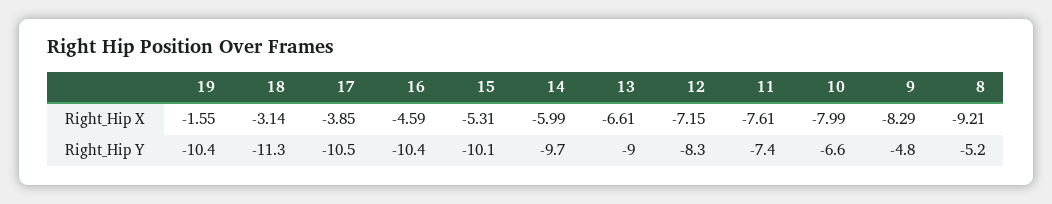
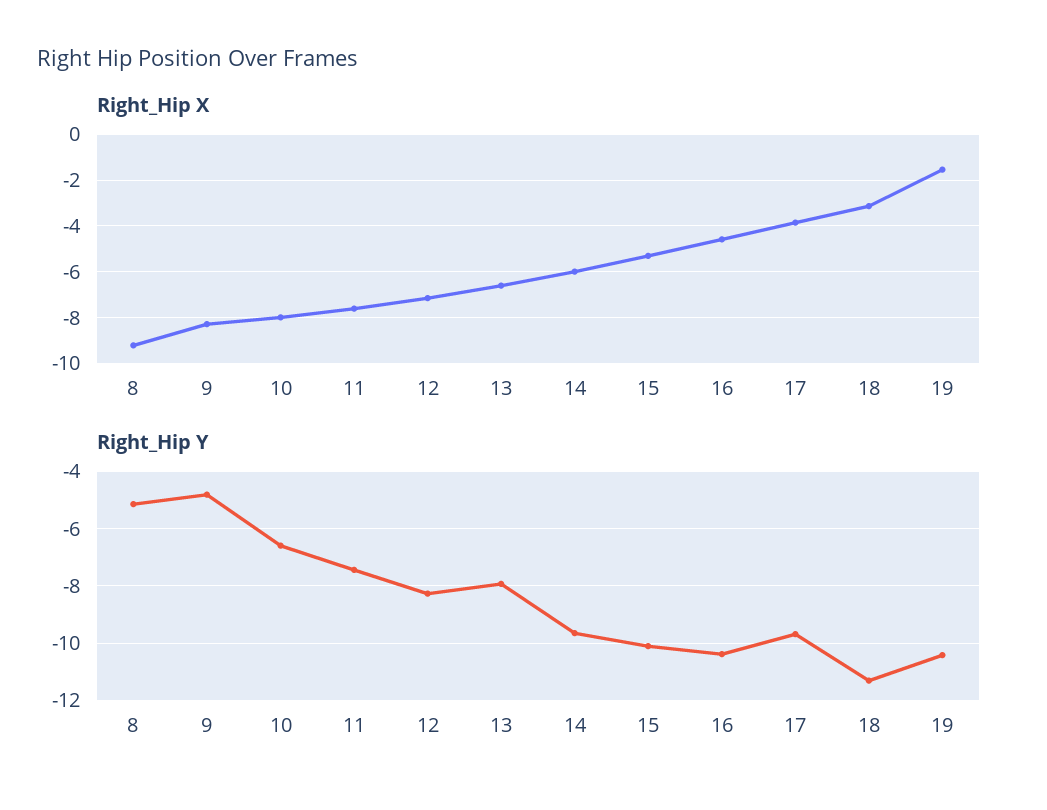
Right_Hip Y, 17: -10.5 -> -9.75
Right_Hip Y, 13: -9 -> -8

